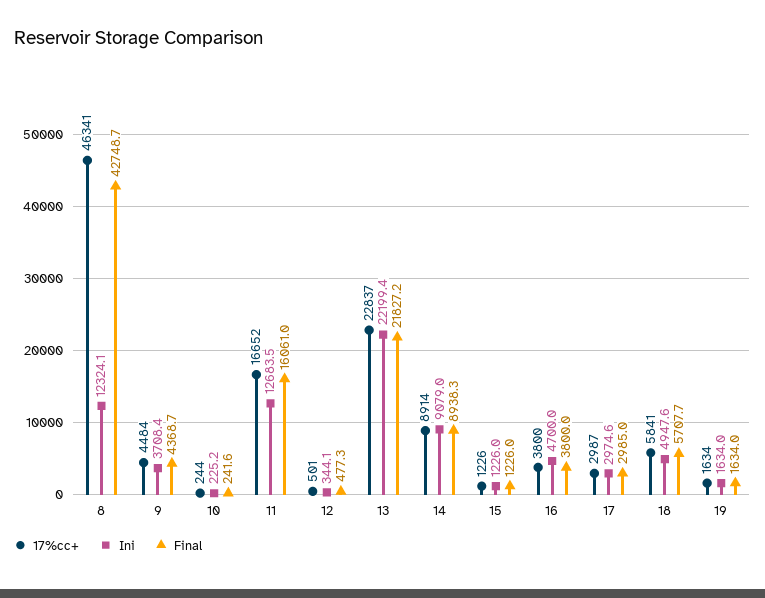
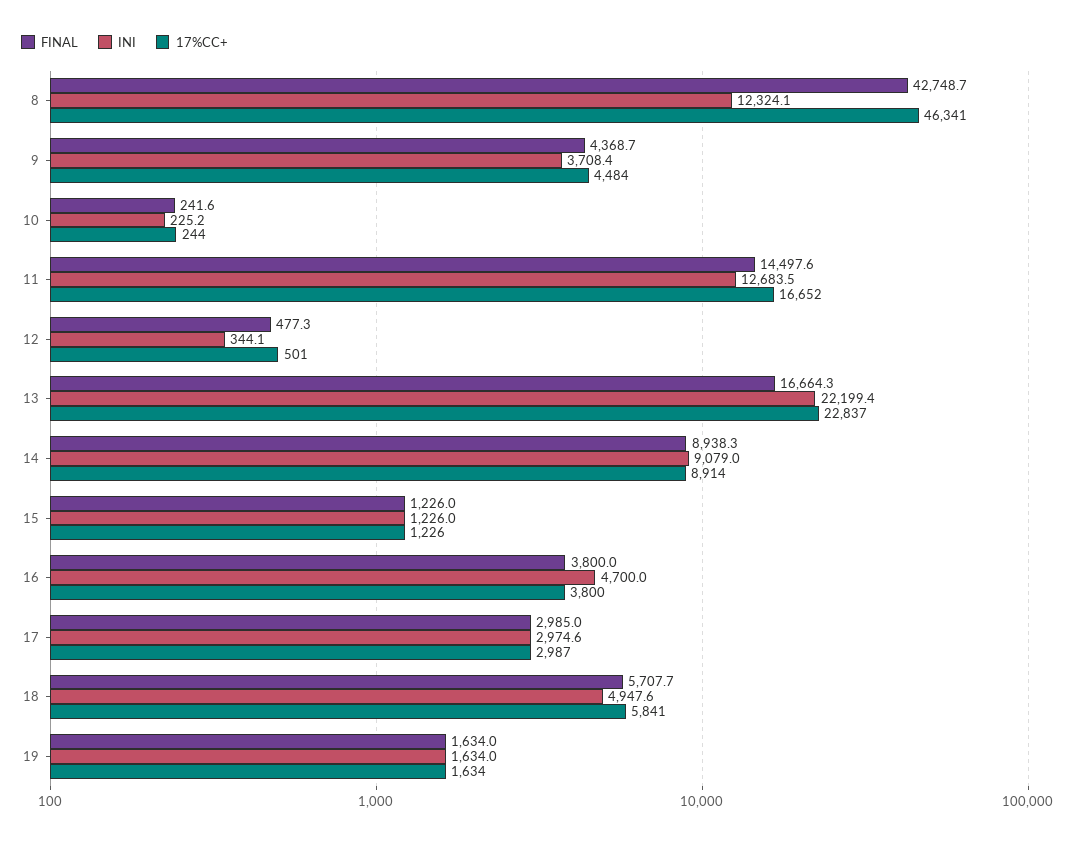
Final, 11: 16061 -> 14497.6
Final, 13: 21827.2 -> 16664.3

